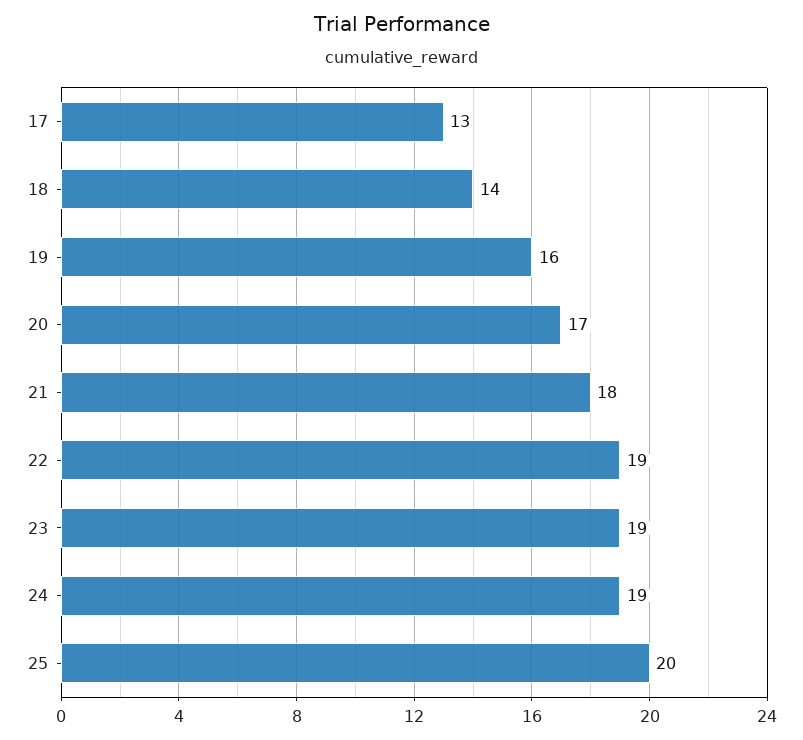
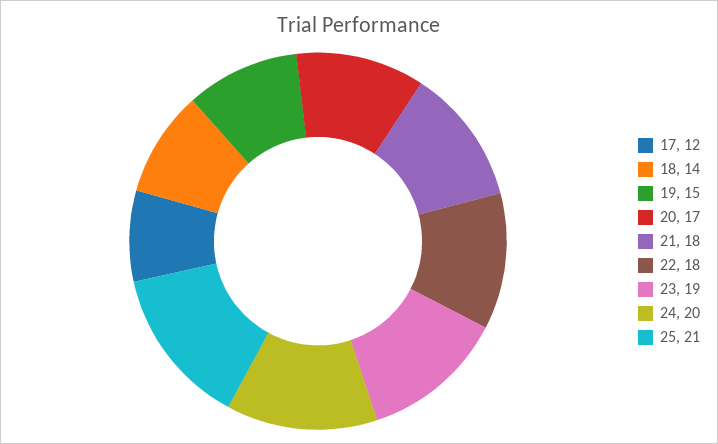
17: 13 -> 12
19: 16 -> 15
22: 19 -> 18
24: 19 -> 20
25: 20 -> 21

